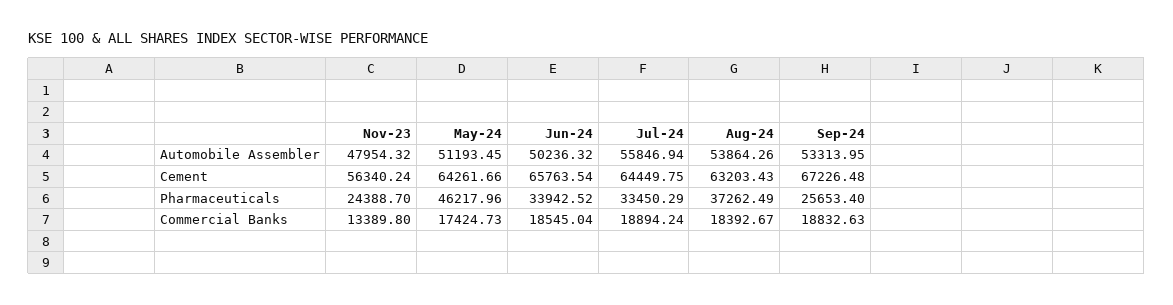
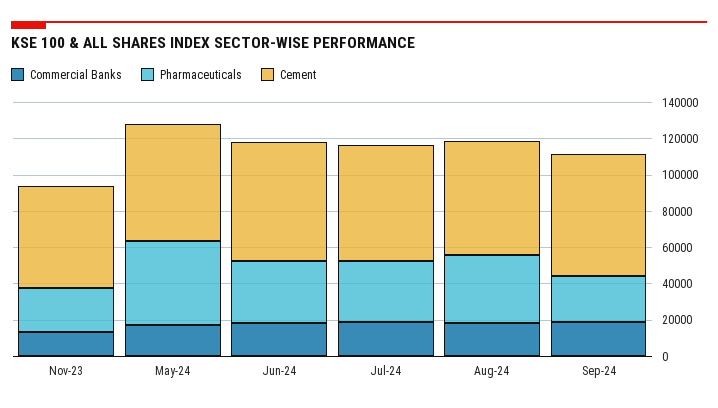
Automobile Assembler, Nov-23: 47954.32 -> none
Automobile Assembler, May-24: 51193.45 -> none
Automobile Assembler, Jun-24: 50236.32 -> none
Automobile Assembler, Jul-24: 55846.94 -> none
Automobile Assembler, Aug-24: 53864.26 -> none
Automobile Assembler, Sep-24: 53313.95 -> none

